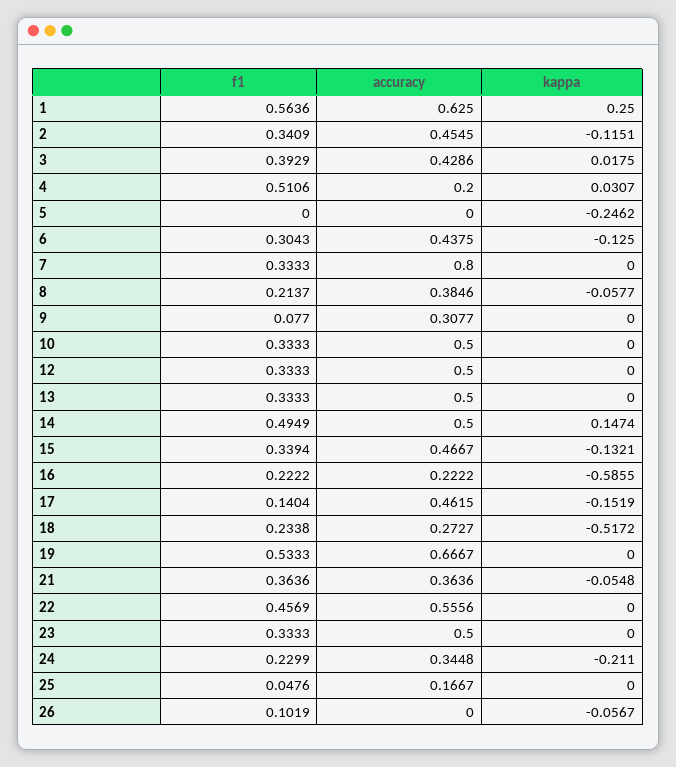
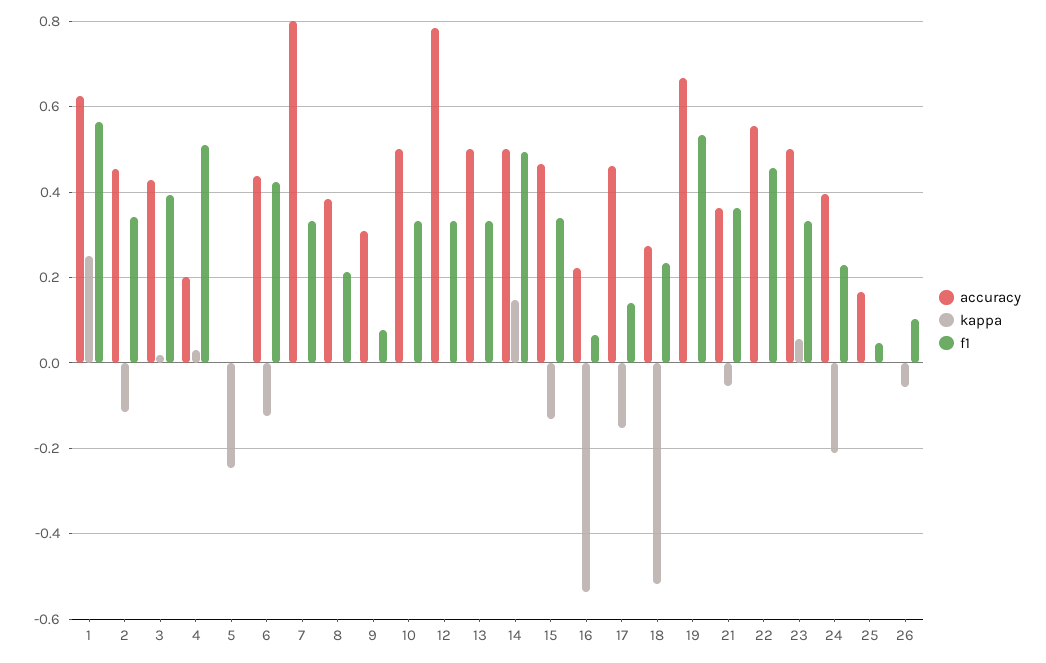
f1, 6: 0.3043 -> 0.42
kappa, 8: -0.0577 -> 0
accuracy, 12: 0.5 -> 0.78
f1, 16: 0.2222 -> 0.06
kappa, 16: -0.5855 -> -0.54
kappa, 23: 0 -> 0.06
accuracy, 24: 0.3448 -> 0.4

